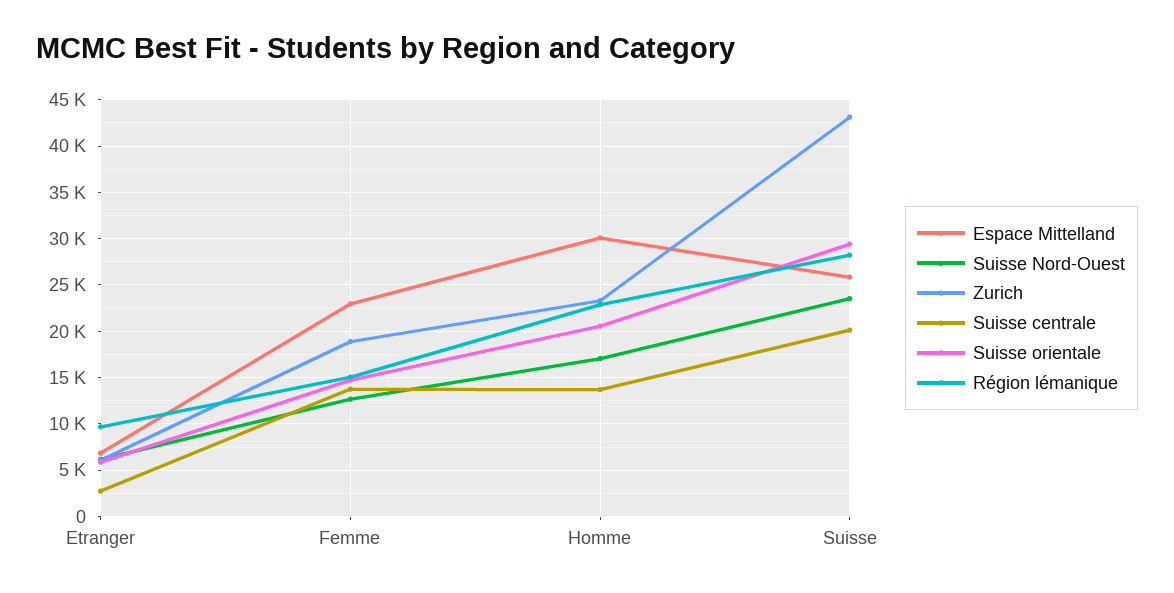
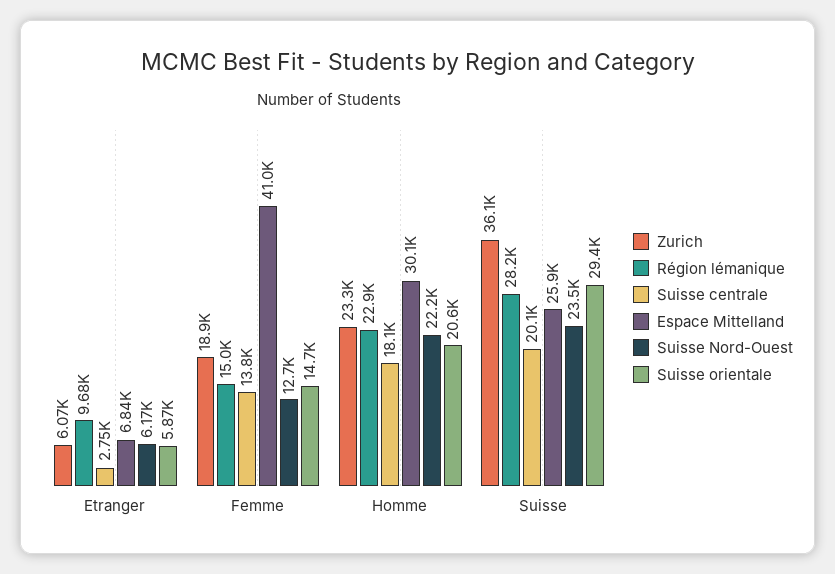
Espace Mittelland, Femme: 23000 -> 41000
Suisse Nord-Ouest, Homme: 17000 -> 22200
Suisse centrale, Homme: 14000 -> 18100
Zurich, Suisse: 43000 -> 36100

